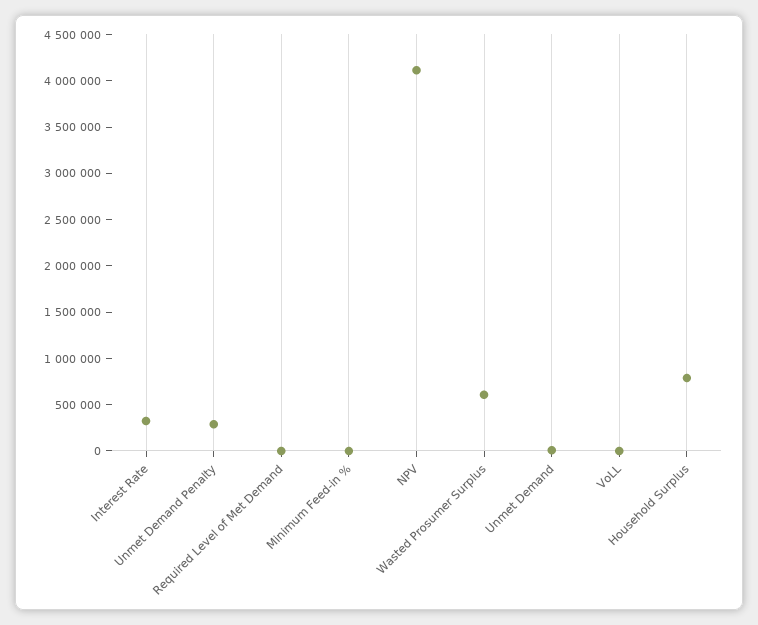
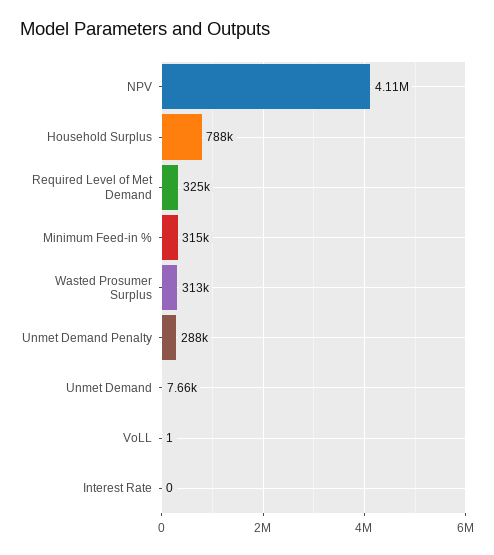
Interest Rate: 300000 -> 0
Required Level of Met Demand: 0 -> 325000
Minimum Feed-in %: 0 -> 315000
Wasted Prosumer Surplus: 600000 -> 313000

